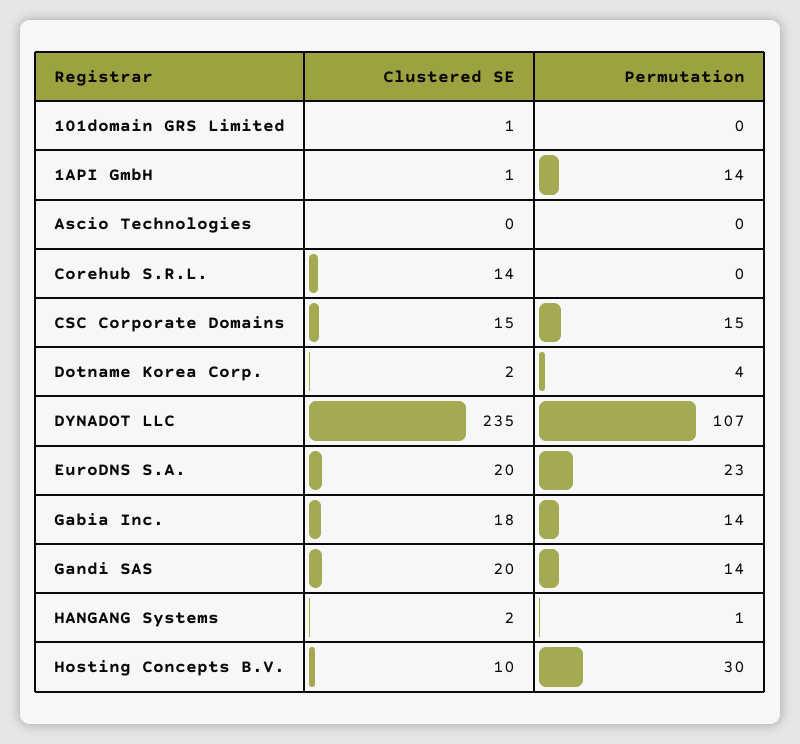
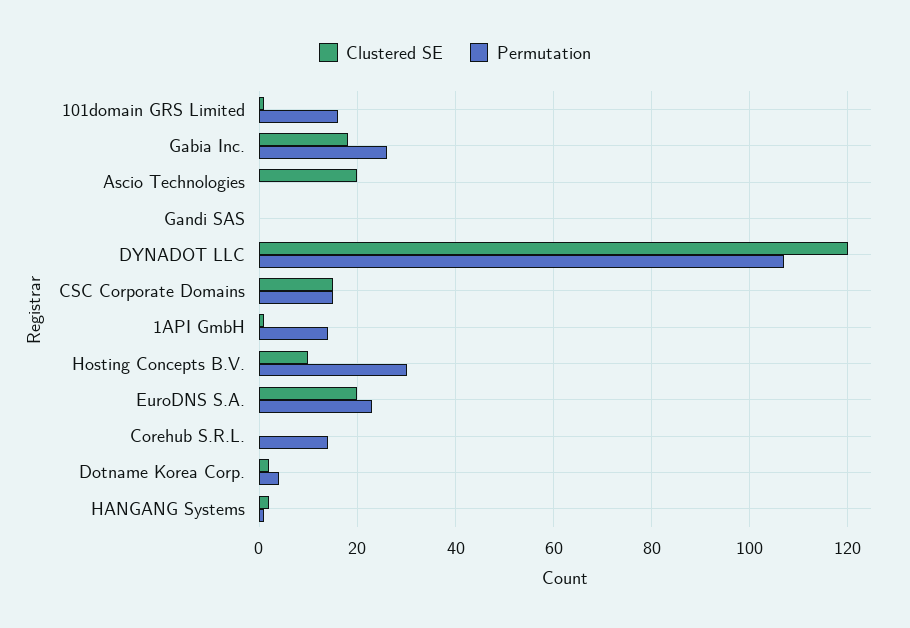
Permutation, 101domain GRS Limited: 0 -> 15
Clustered SE, Ascio Technologies: 0 -> 20
Clustered SE, Corehub S.R.L.: 14 -> 0
Permutation, Corehub S.R.L.: 0 -> 15
Clustered SE, DYNADOT LLC: 235 -> 120
Permutation, Gabia Inc.: 14 -> 25
Clustered SE, Gandi SAS: 20 -> 0
Permutation, Gandi SAS: 14 -> 0

